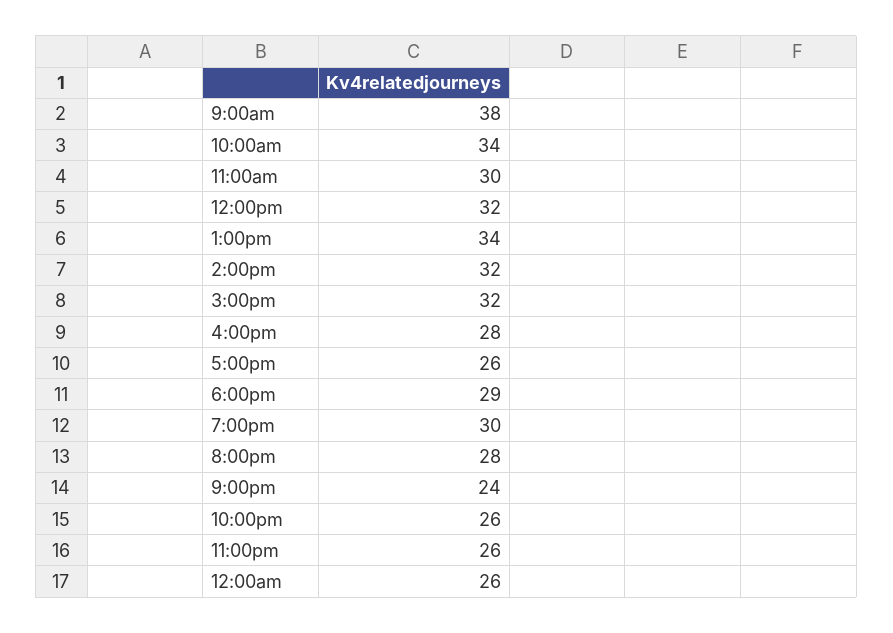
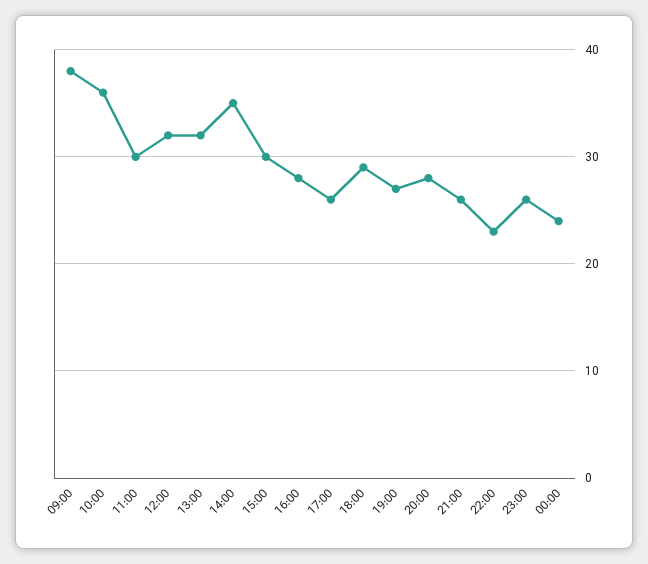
10:00am: 34 -> 36
1:00pm: 34 -> 32
2:00pm: 32 -> 35
3:00pm: 32 -> 30
7:00pm: 30 -> 27
9:00pm: 24 -> 26
10:00pm: 26 -> 23
12:00am: 26 -> 24

